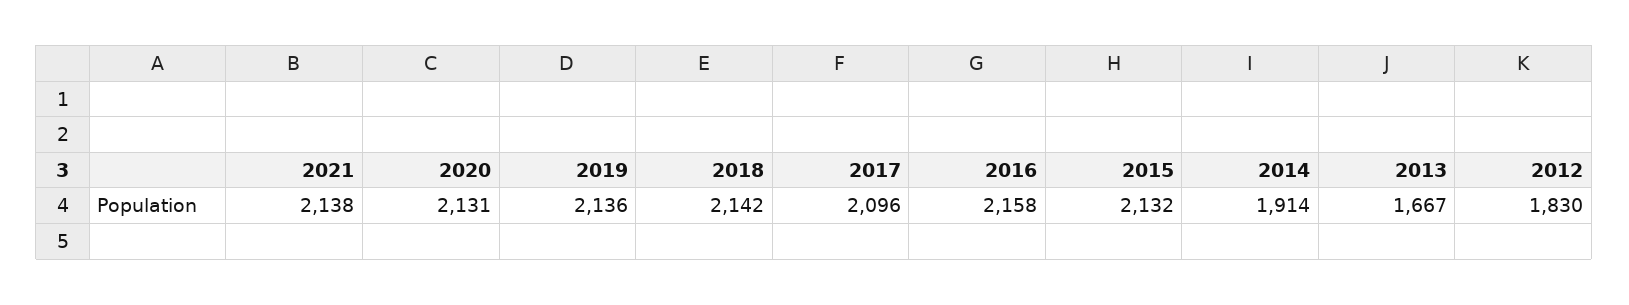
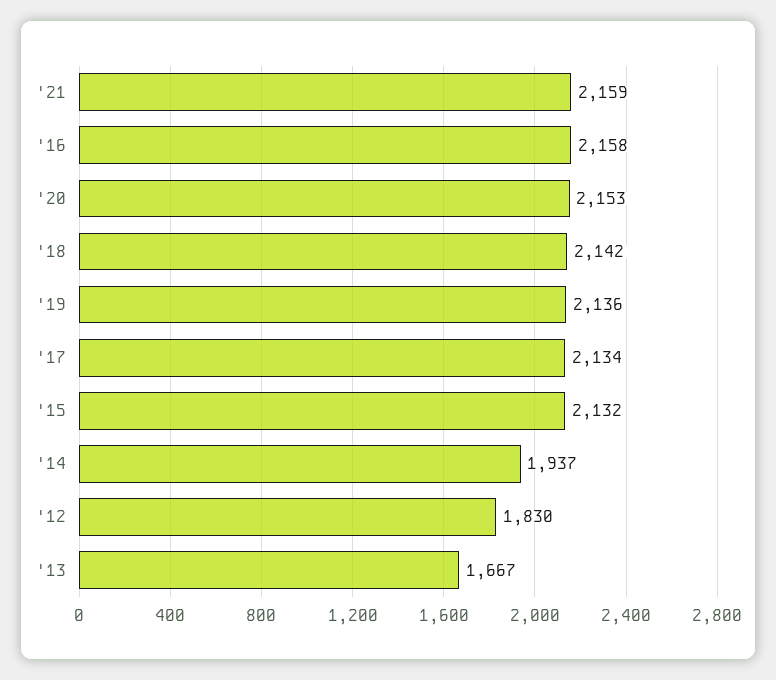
2021: 2138 -> 2159
2020: 2131 -> 2153
2017: 2096 -> 2134
2014: 1914 -> 1937

